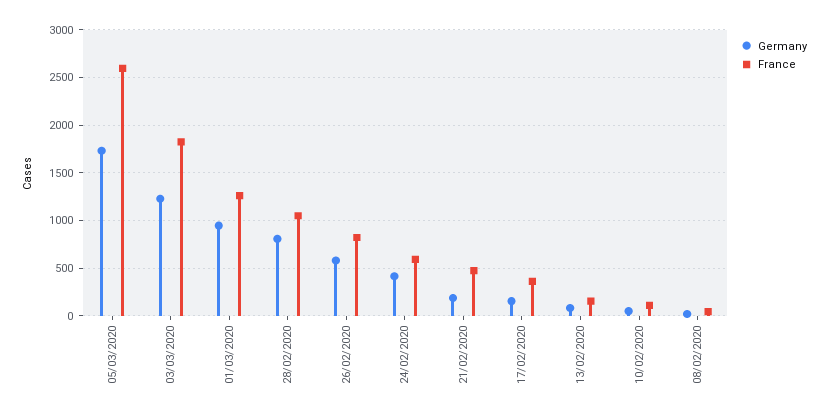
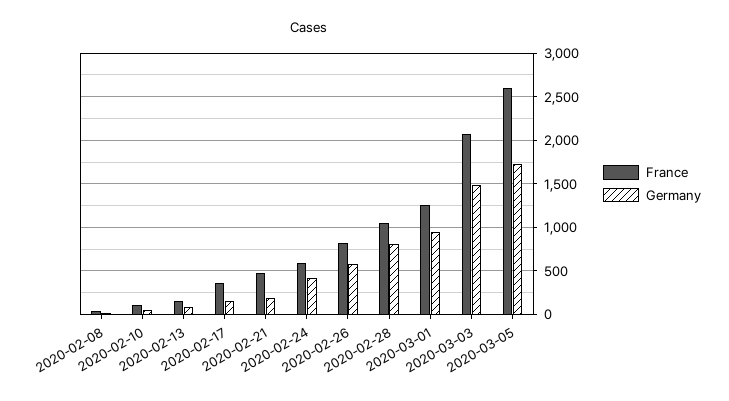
Germany, 03/03/2020: 1200 -> 1500
France, 03/03/2020: 1800 -> 2100

